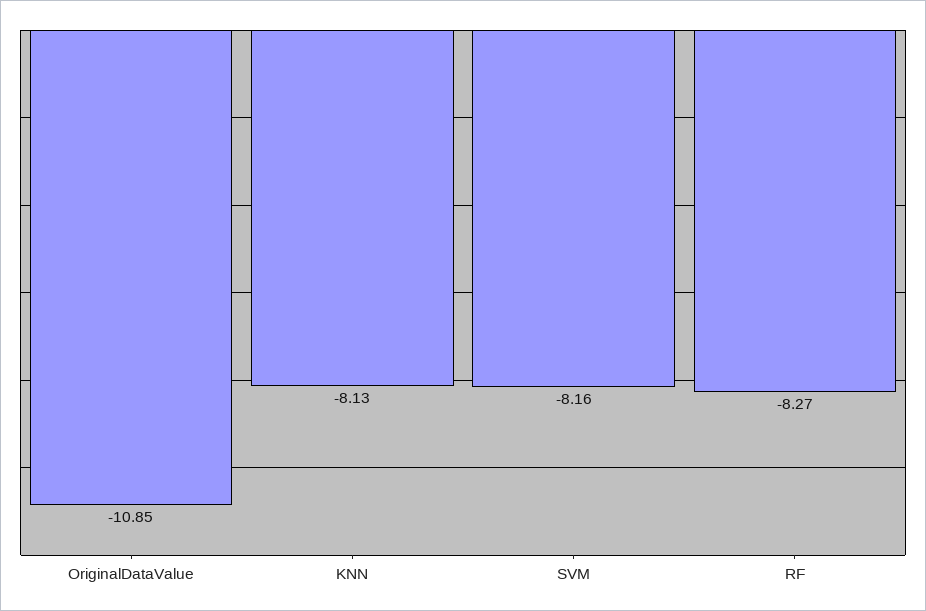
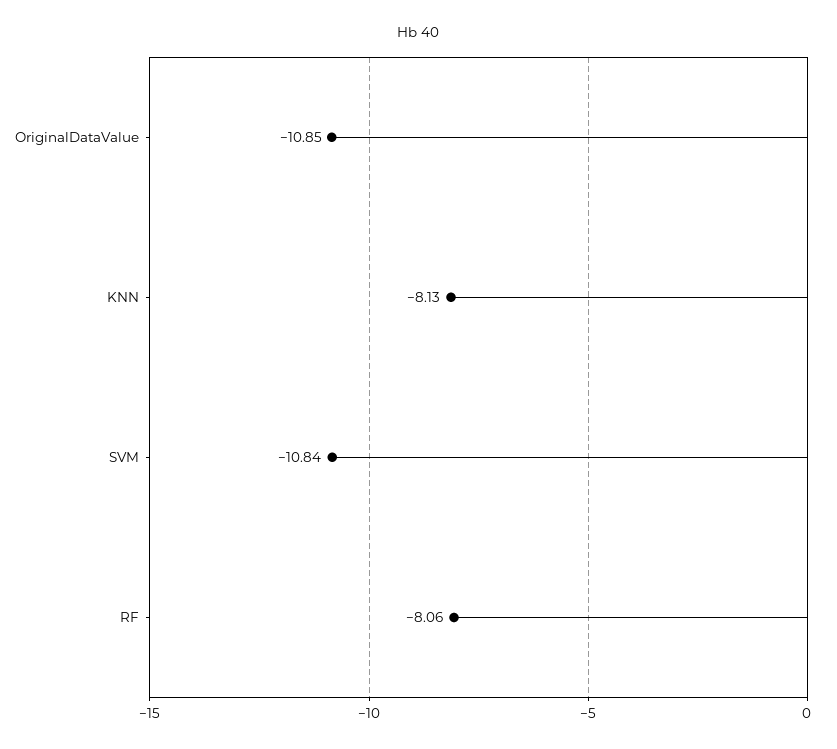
SVM: -8.16 -> -10.84
RF: -8.27 -> -8.06

